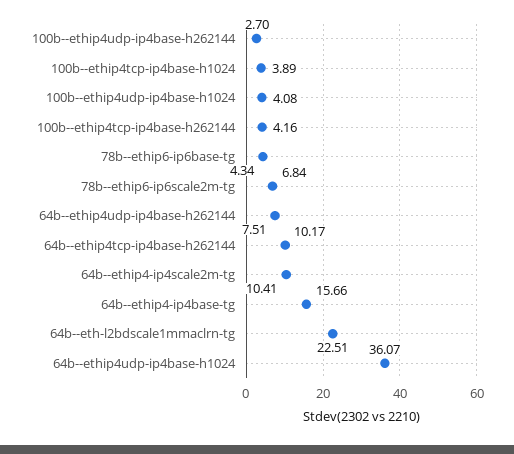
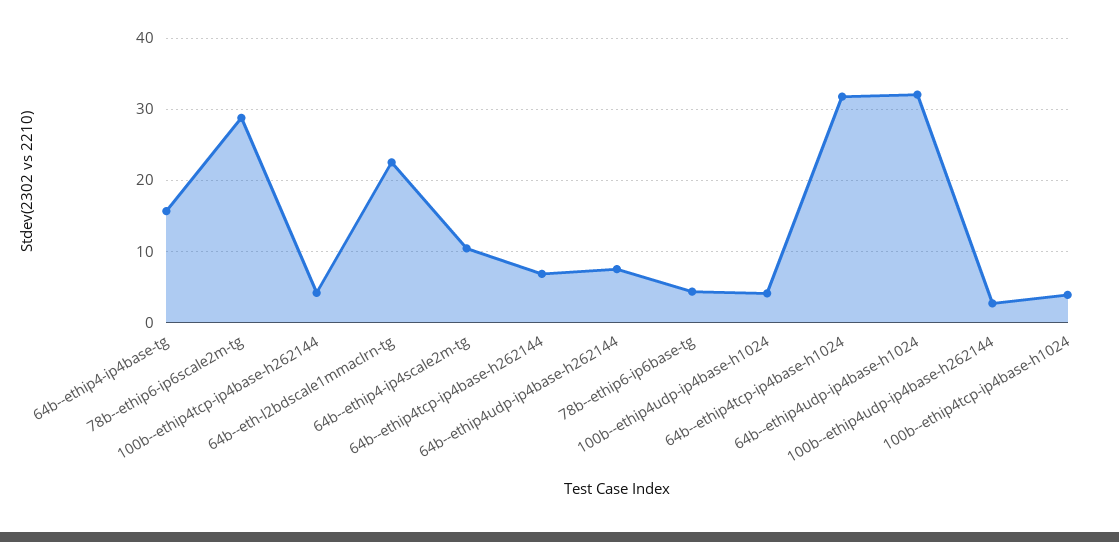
78b--ethip6-ip6scale2m-tg: 6.84 -> 29
64b--ethip4tcp-ip4base-h262144: 10.17 -> 7
64b--ethip4udp-ip4base-h1024: 36.07 -> 32
64b--ethip4tcp-ip4base-h1024: none -> 32

